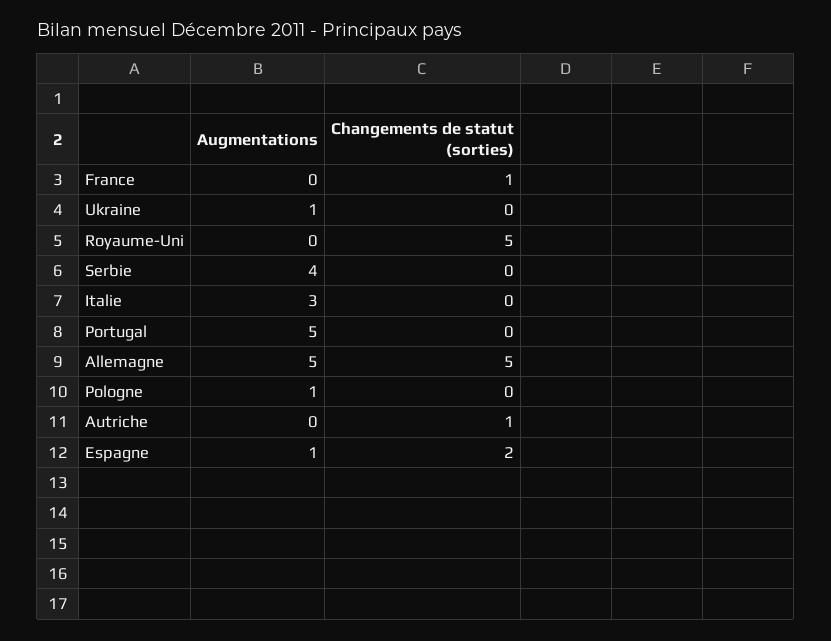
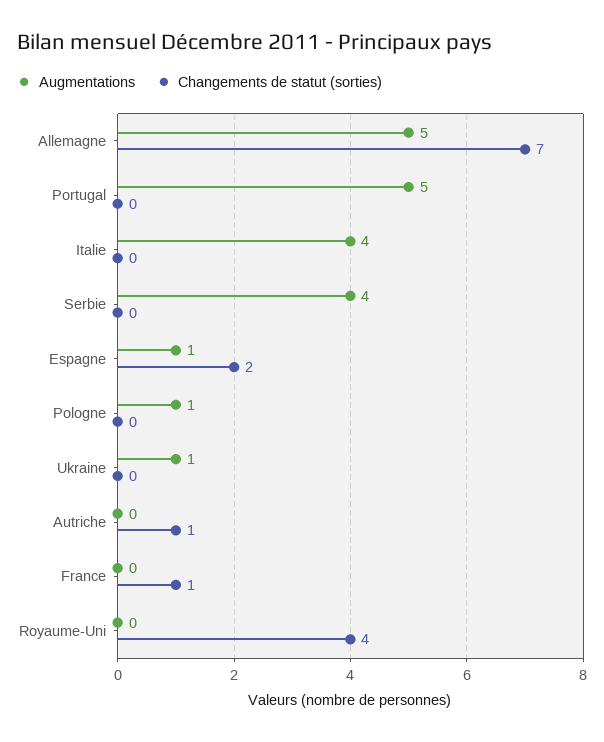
Changements de statut (sorties), Royaume-Uni: 5 -> 4
Augmentations, Italie: 3 -> 4
Changements de statut (sorties), Allemagne: 5 -> 7

